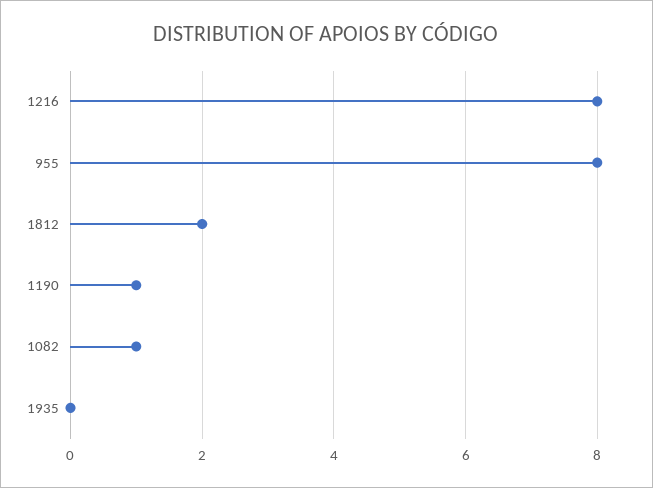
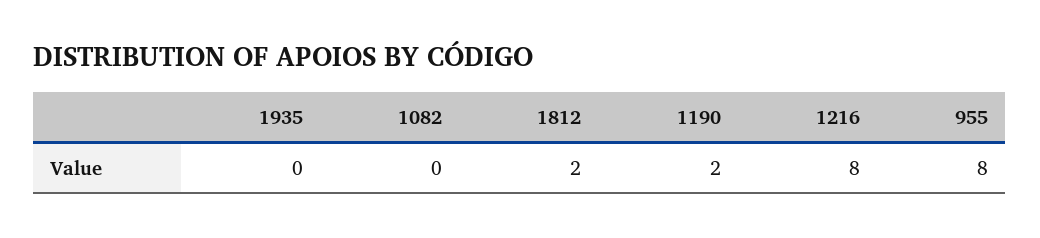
1190: 1 -> 2
1082: 1 -> 0

